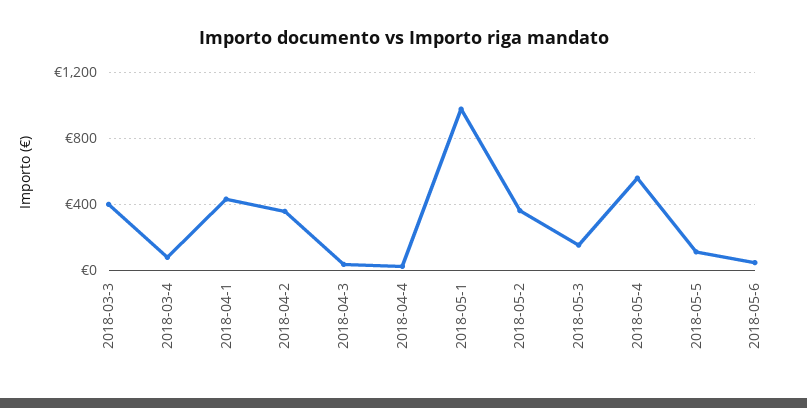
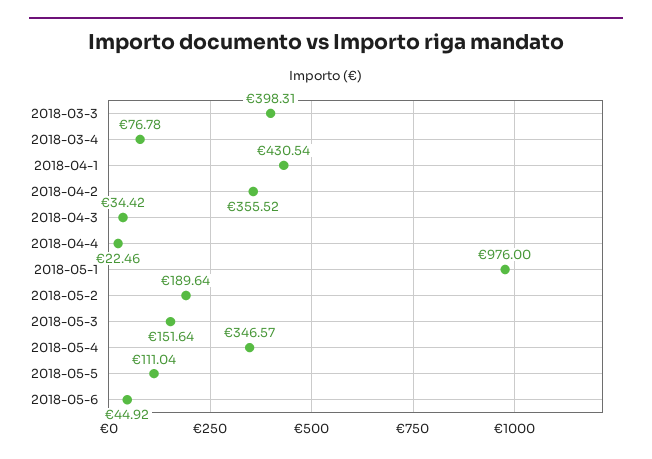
2018-05-2: 350 -> 189.64
2018-05-4: 550 -> 346.57

